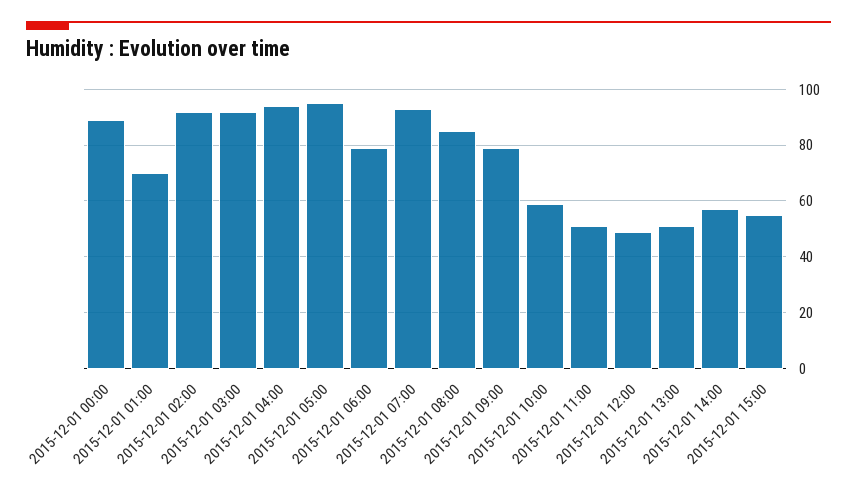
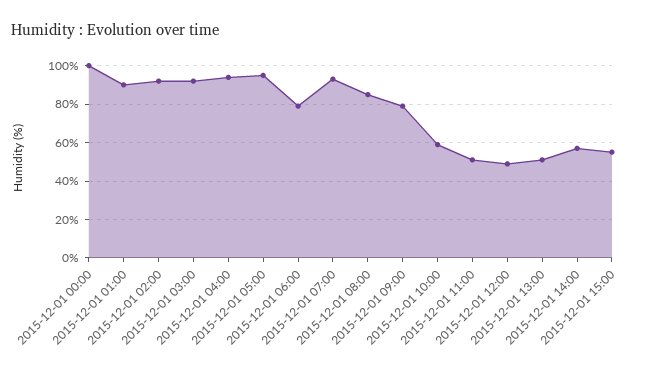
2015-12-01 00:00: 90 -> 100
2015-12-01 01:00: 70 -> 90

